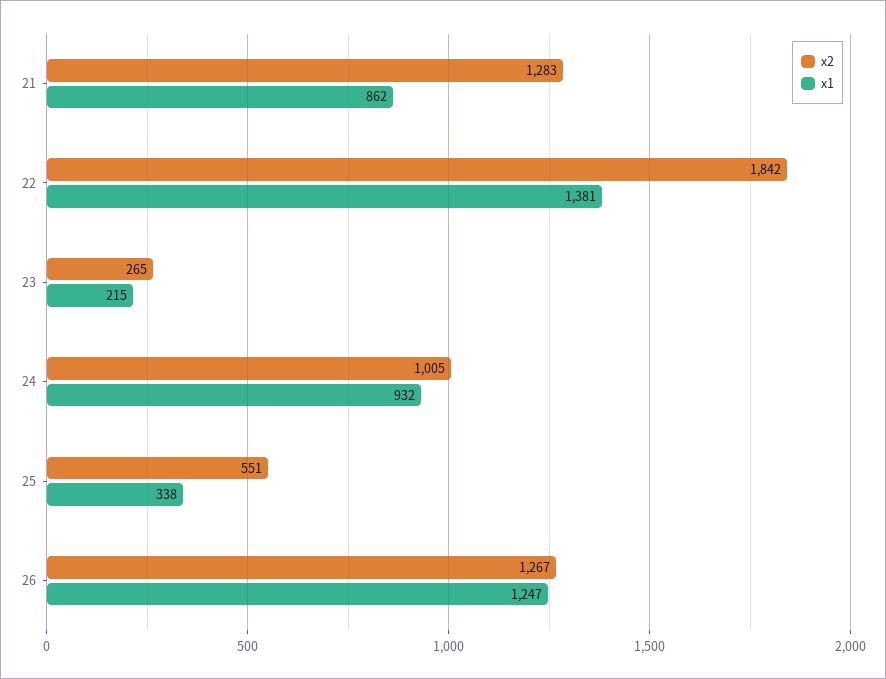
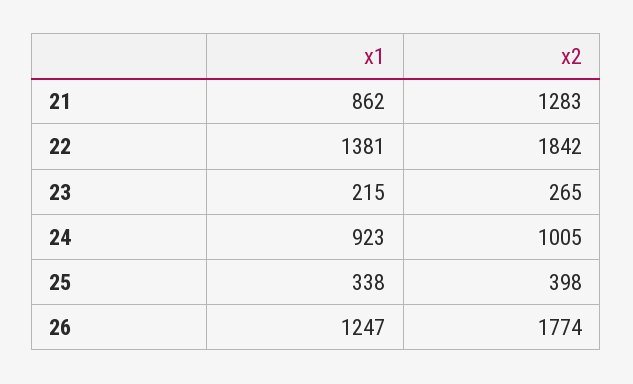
x1, 24: 932 -> 923
x2, 25: 551 -> 398
x2, 26: 1267 -> 1774

